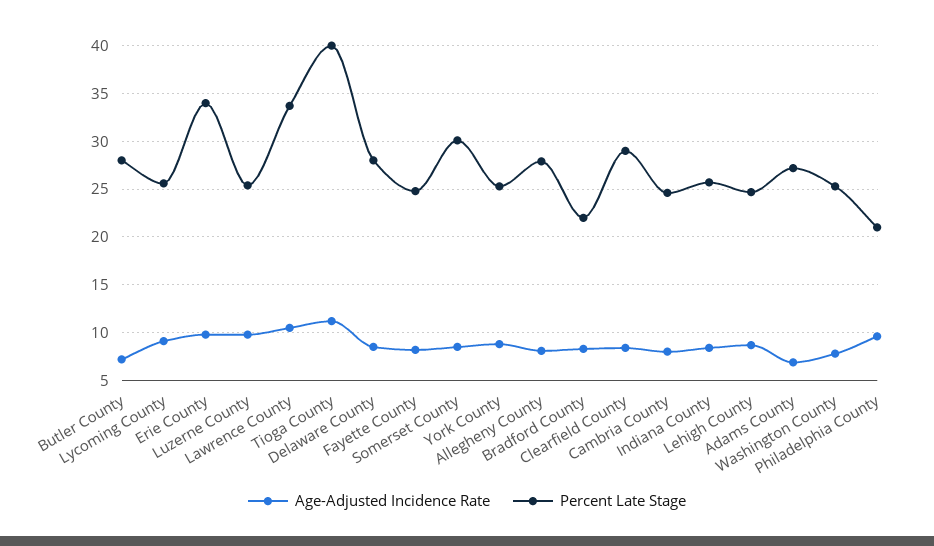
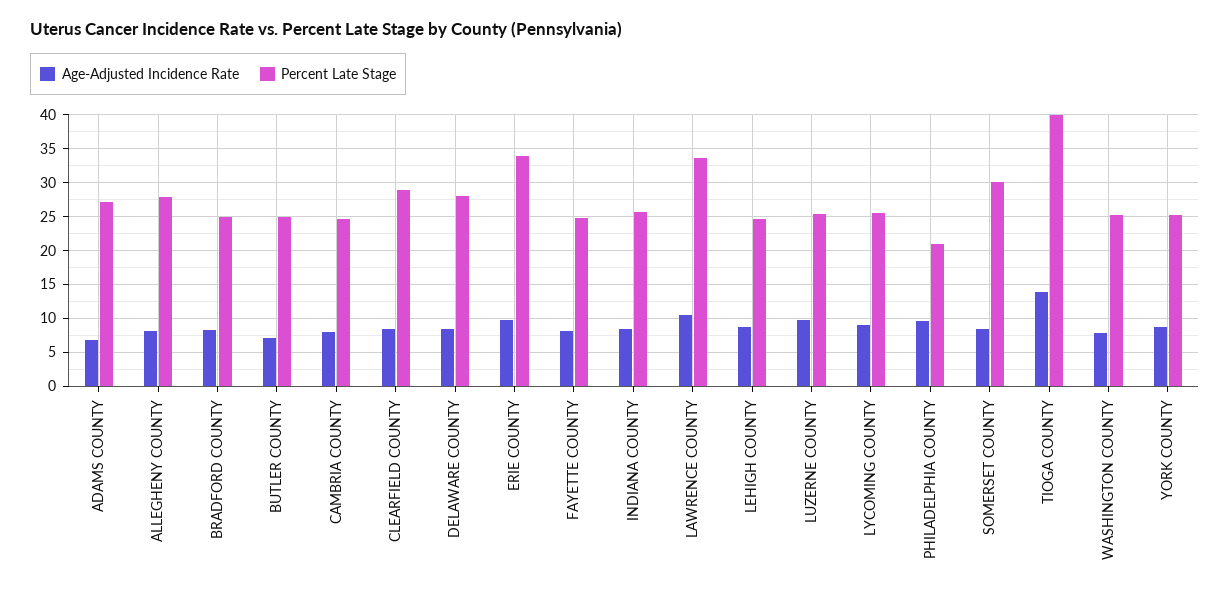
Percent Late Stage, Butler County: 28 -> 25
Age-Adjusted Incidence Rate, Tioga County: 11 -> 14
Percent Late Stage, Bradford County: 22 -> 25

